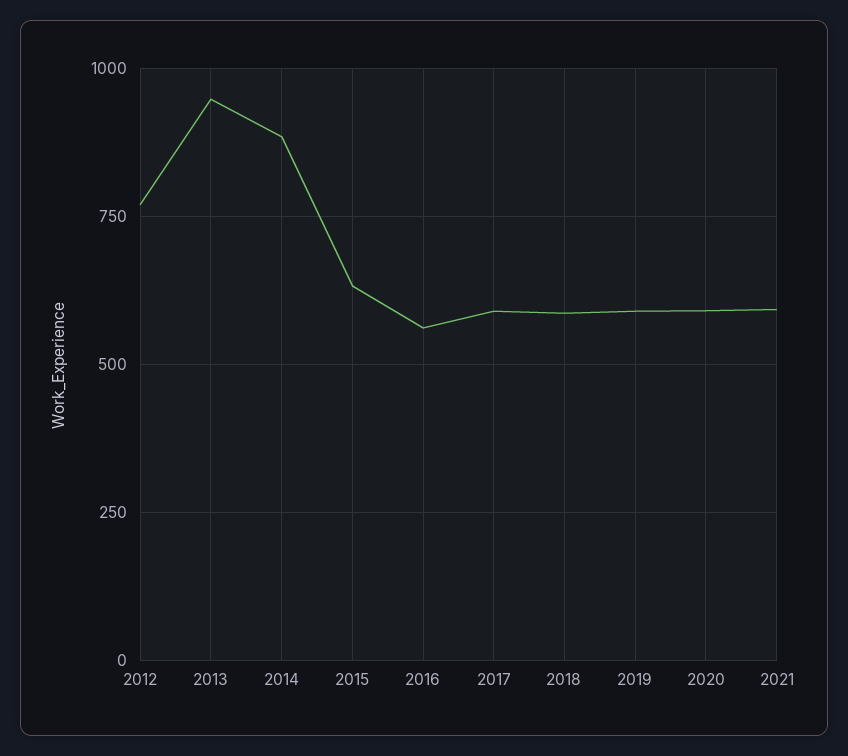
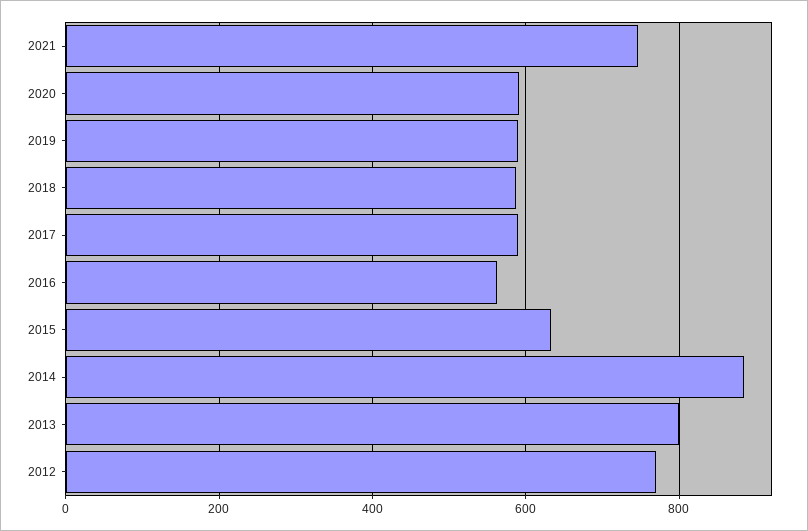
2013: 950 -> 800
2021: 600 -> 740

